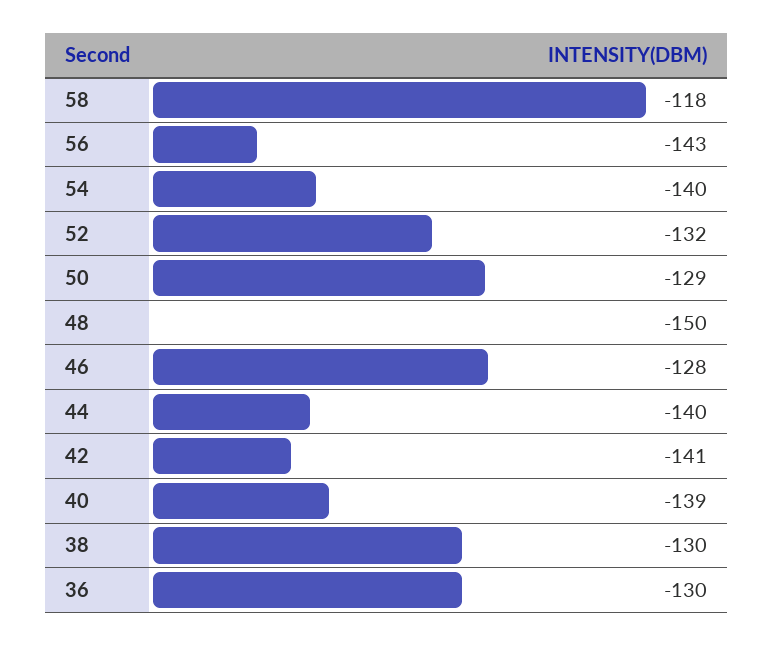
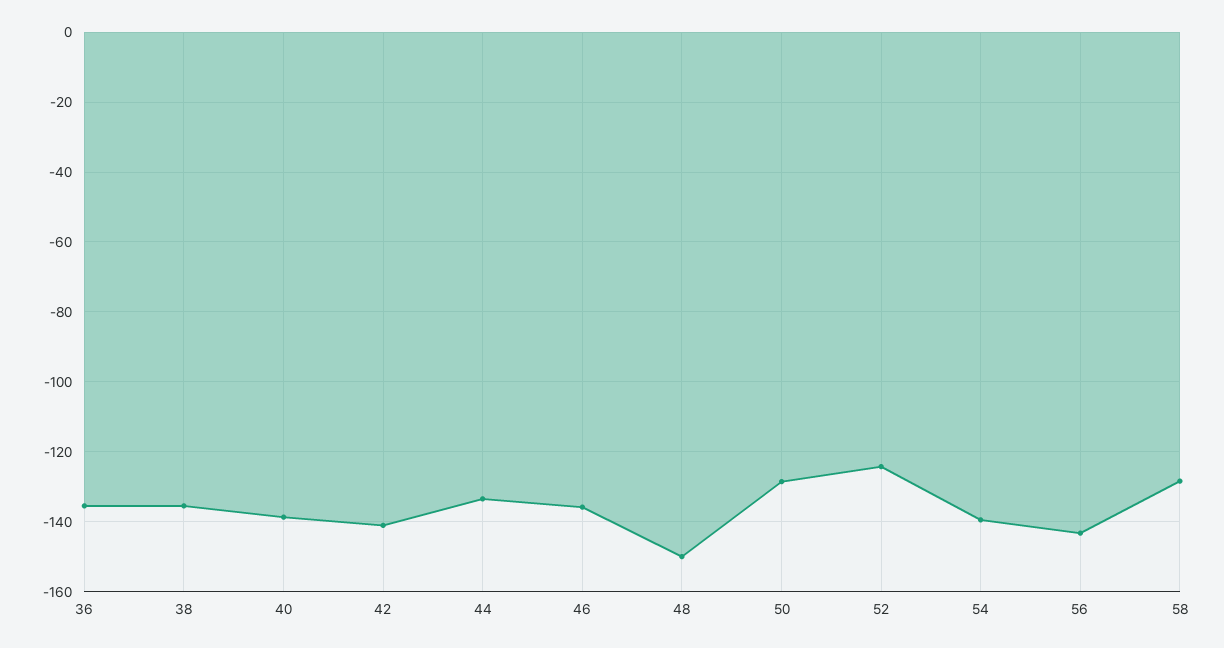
58: -118 -> -128
52: -132 -> -124
46: -128 -> -136
44: -140 -> -134
38: -130 -> -136
36: -130 -> -136

